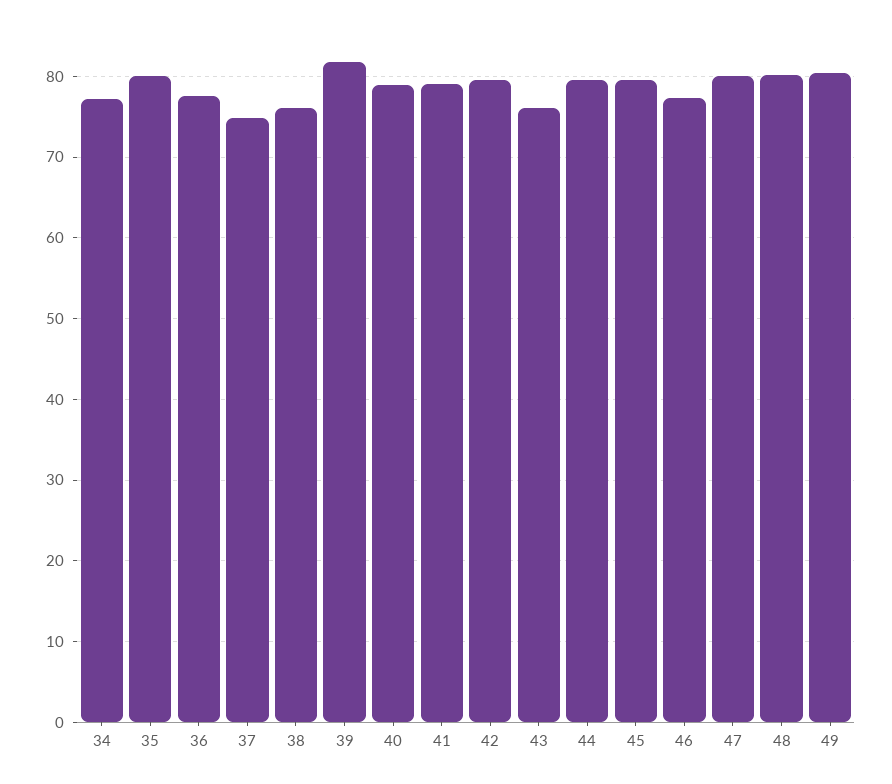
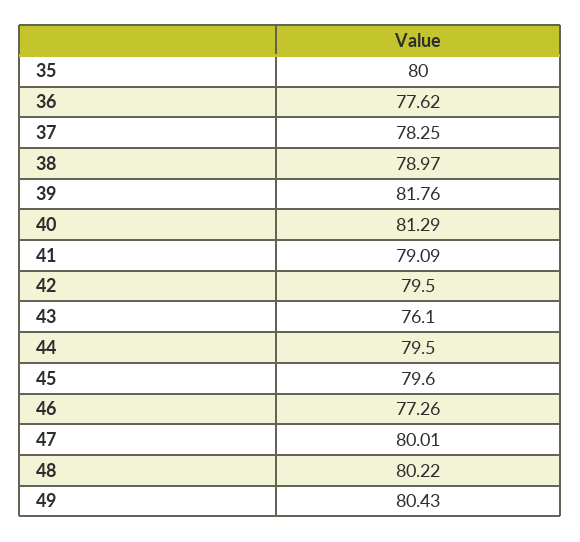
34: 77 -> none
37: 75 -> 78.25
38: 76 -> 78.97
40: 79 -> 81.29

